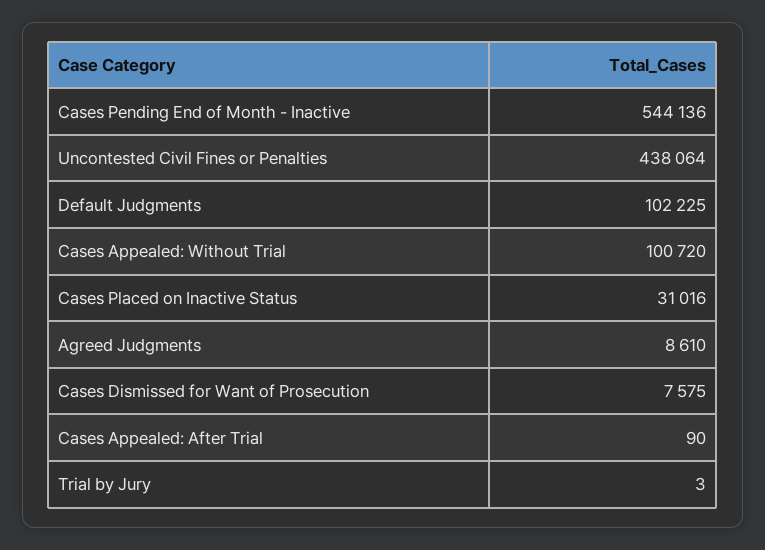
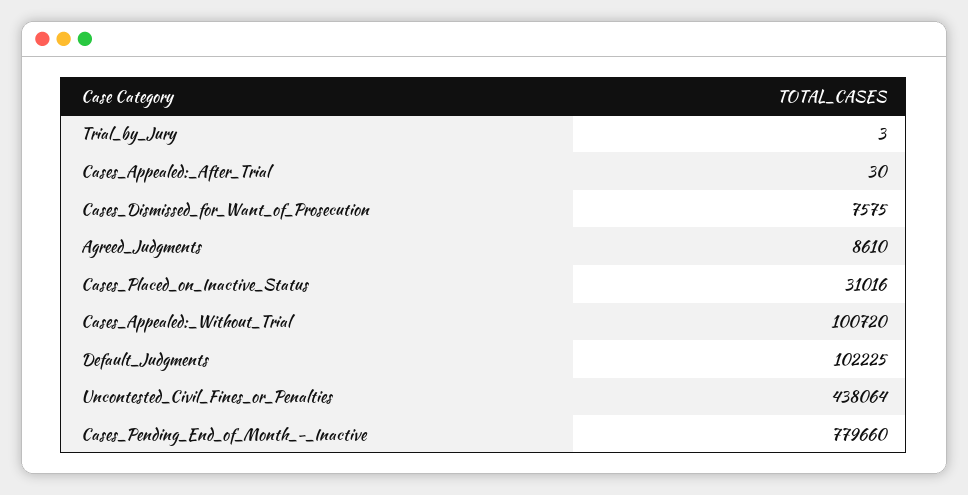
Cases Pending End of Month - Inactive: 544136 -> 779660
Cases Appealed: After Trial: 90 -> 30

